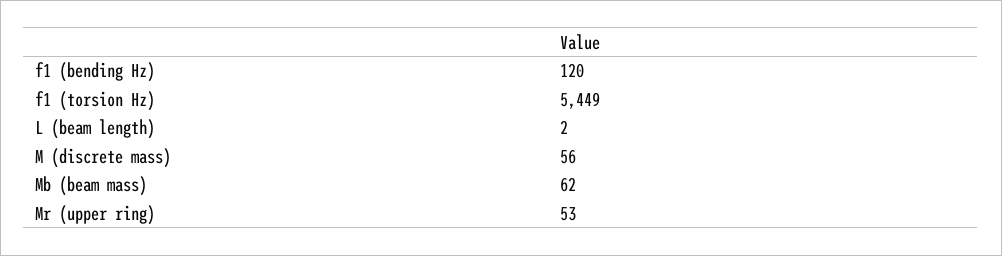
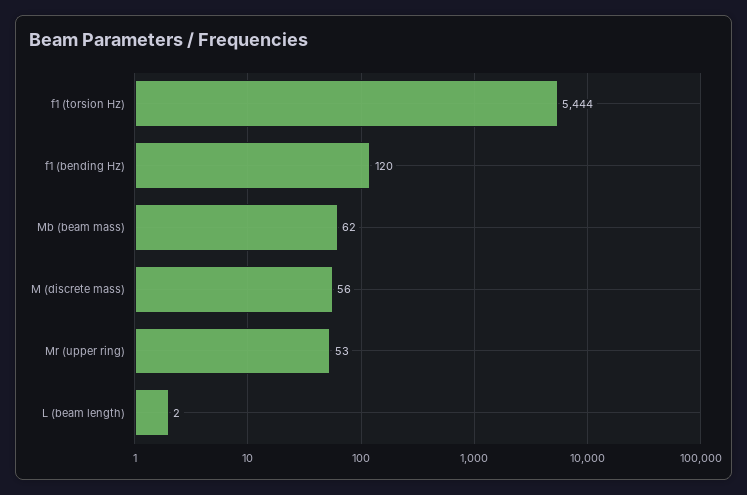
f1 (torsion Hz): 5449 -> 5444

